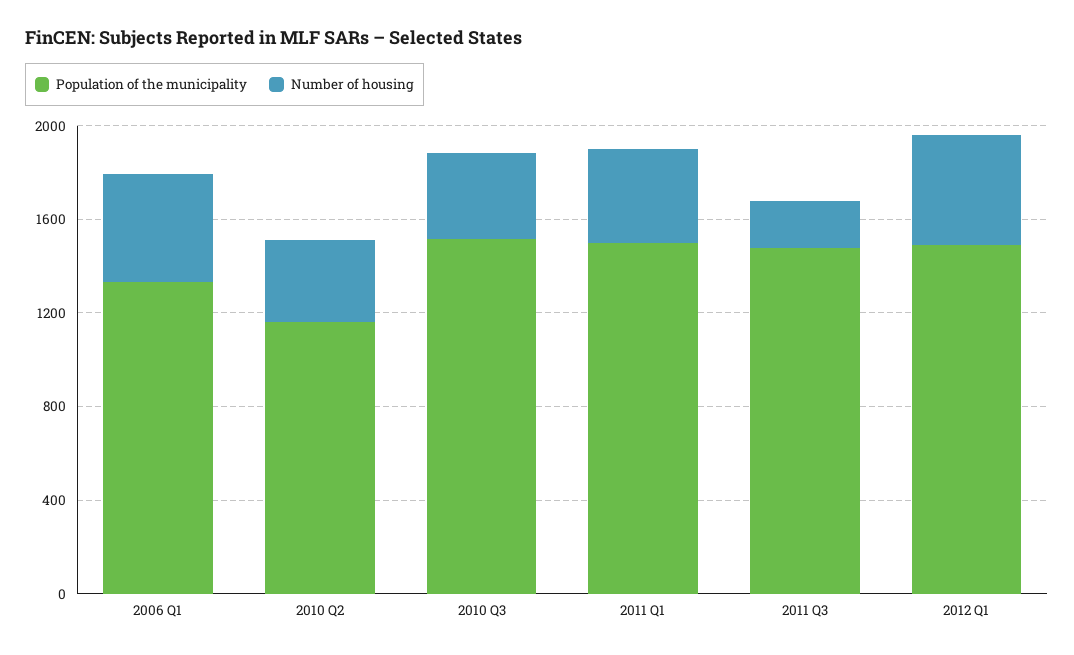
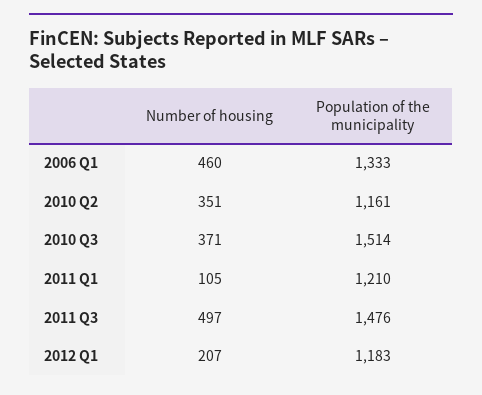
Population of the municipality, 2011 Q1: 1500 -> 1210
Number of housing, 2011 Q1: 400 -> 105
Number of housing, 2011 Q3: 200 -> 497
Population of the municipality, 2012 Q1: 1500 -> 1183
Number of housing, 2012 Q1: 500 -> 207

